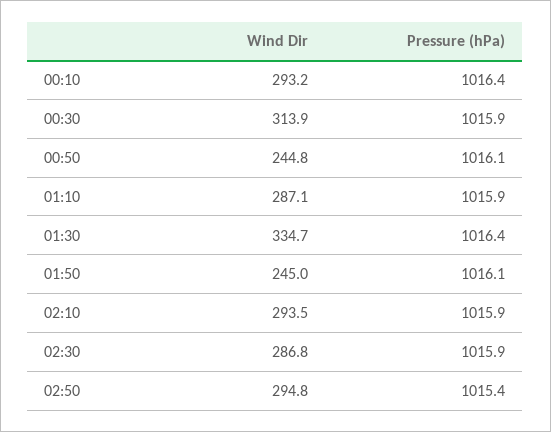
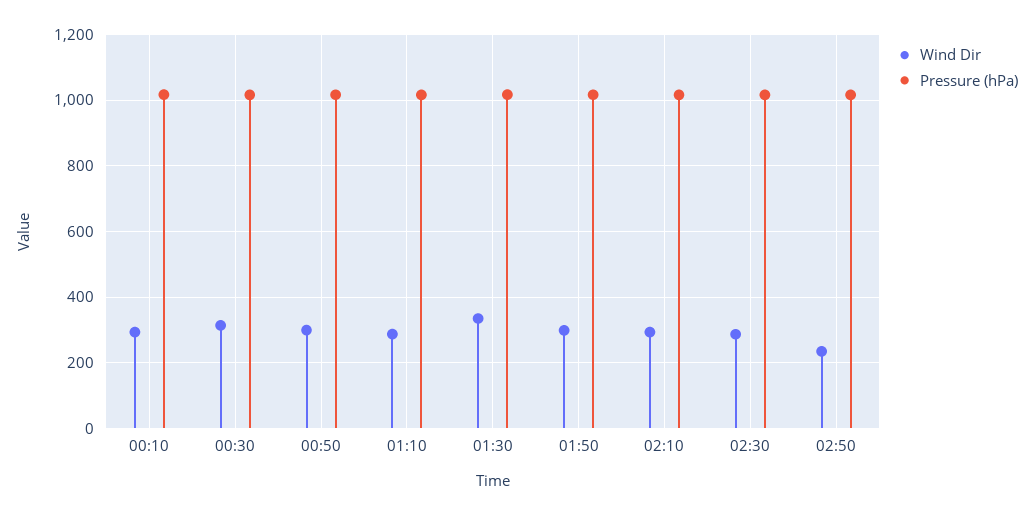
Wind Dir, 00:50: 244.8 -> 300
Wind Dir, 01:50: 245 -> 300
Wind Dir, 02:50: 294.8 -> 240

